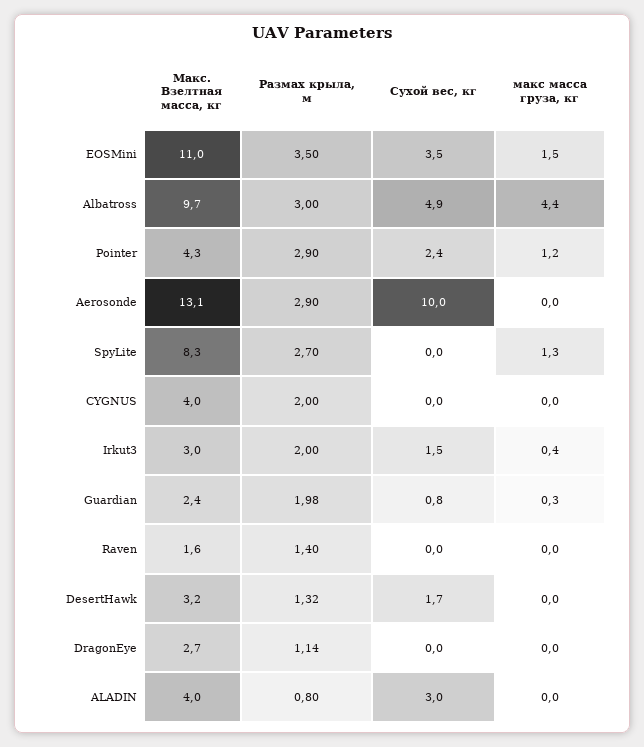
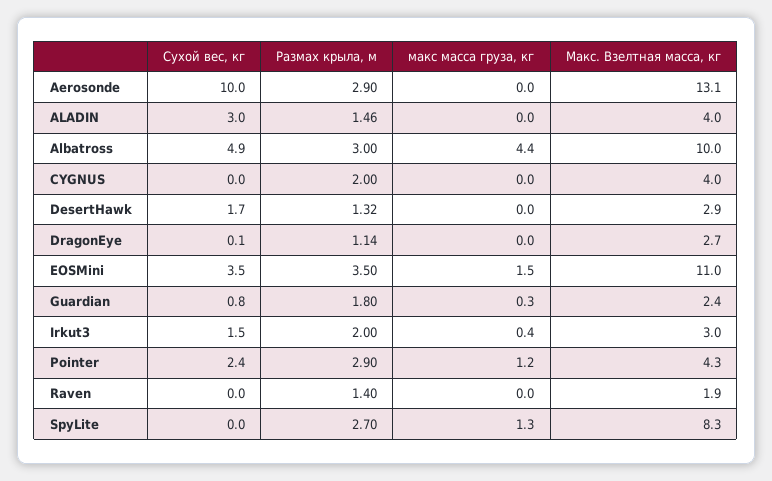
Макс. Взелтная масса, кг, Albatross: 9.7 -> 10
Размах крыла, м, Guardian: 1.98 -> 1.8
Макс. Взелтная масса, кг, Raven: 1.6 -> 1.9
Макс. Взелтная масса, кг, DesertHawk: 3.2 -> 2.9
Сухой вес, кг, DragonEye: 0 -> 0.1
Размах крыла, м, ALADIN: 0.8 -> 1.46

